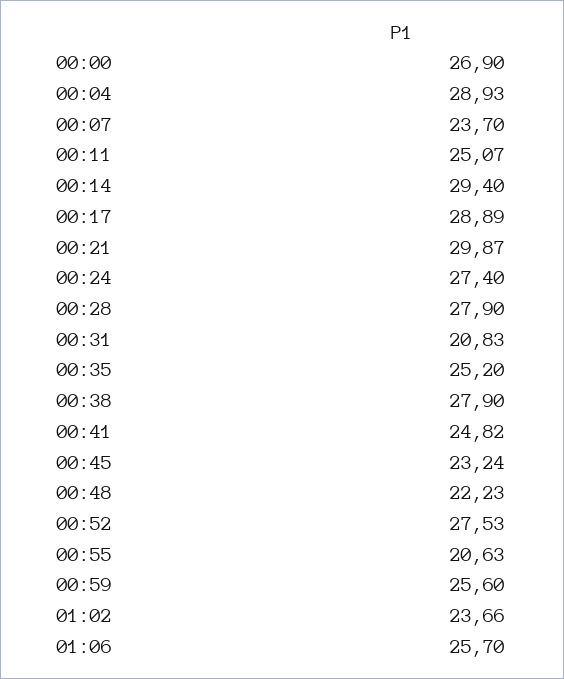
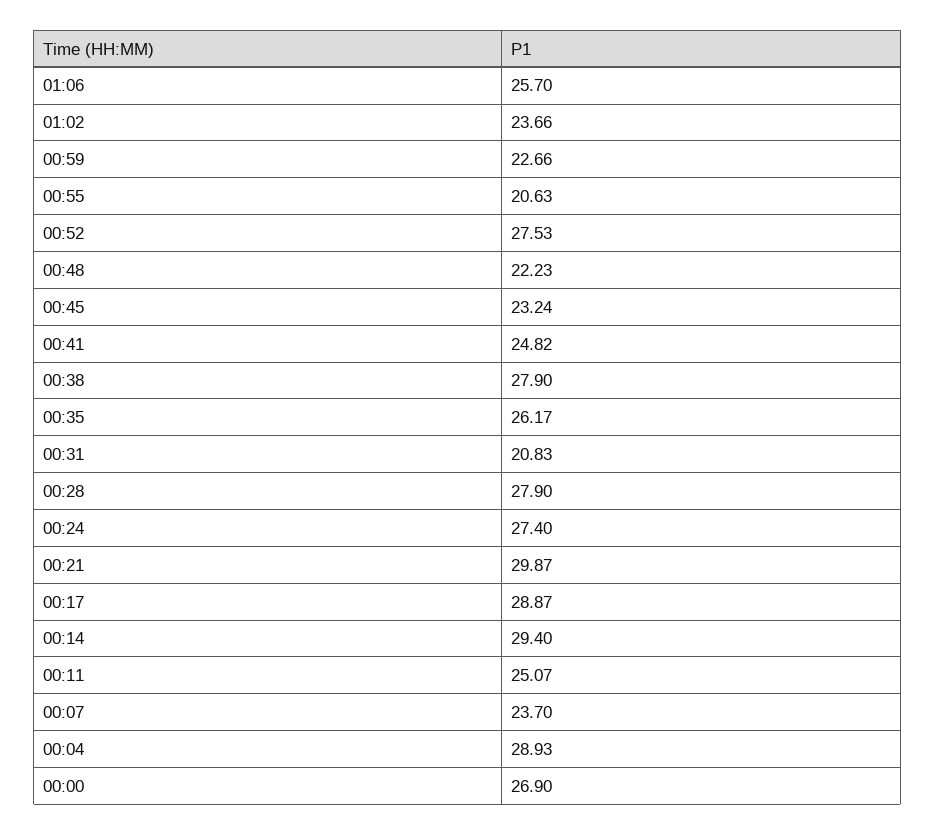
00:17: 28.89 -> 28.87
00:35: 25.2 -> 26.17
00:59: 25.6 -> 22.66

